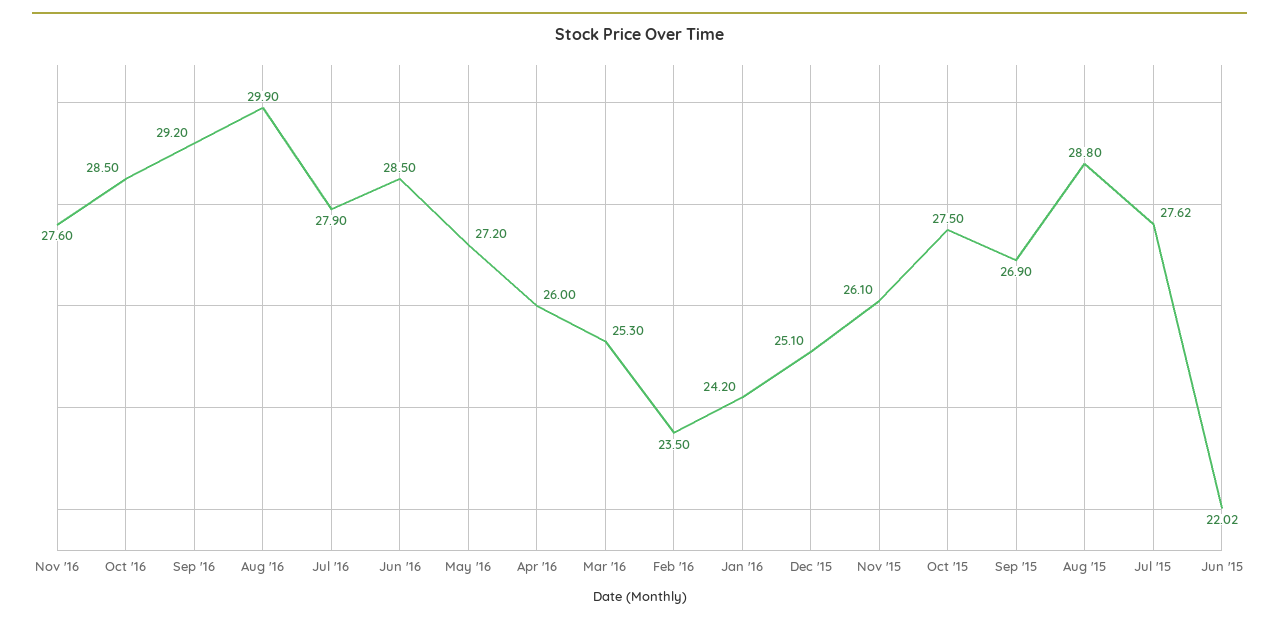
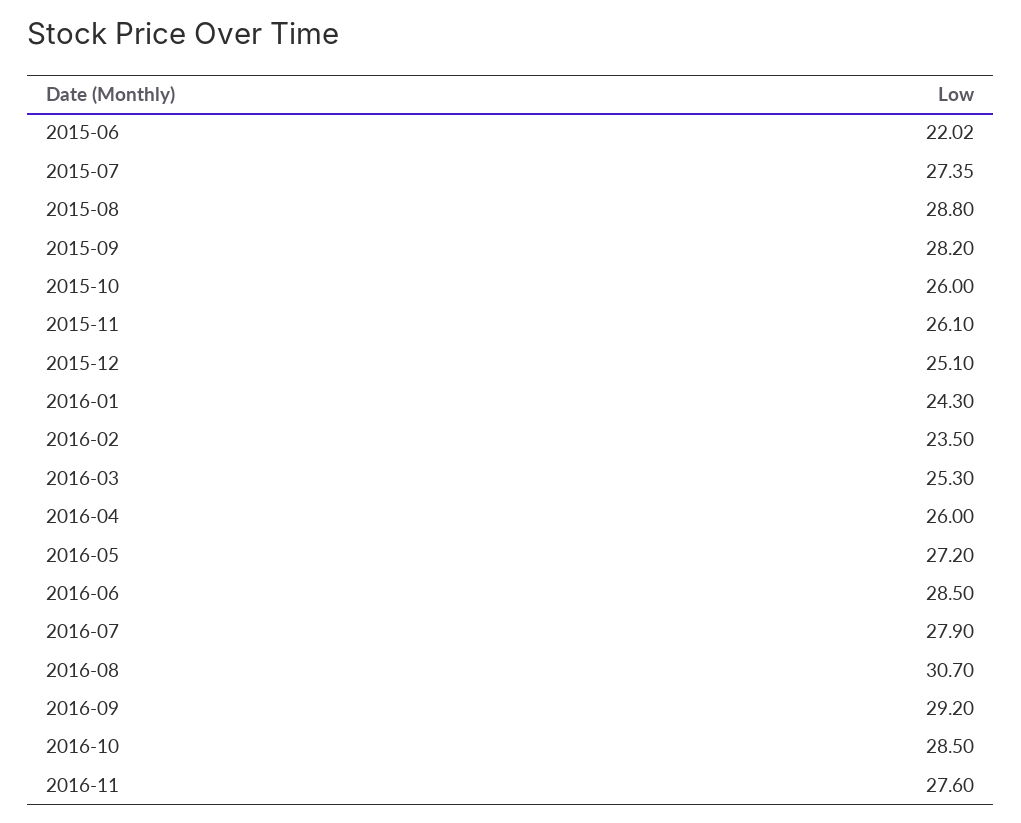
Aug '16: 29.9 -> 30.7
Jan '16: 24.2 -> 24.3
Oct '15: 27.5 -> 26
Sep '15: 26.9 -> 28.2
Jul '15: 27.62 -> 27.35

